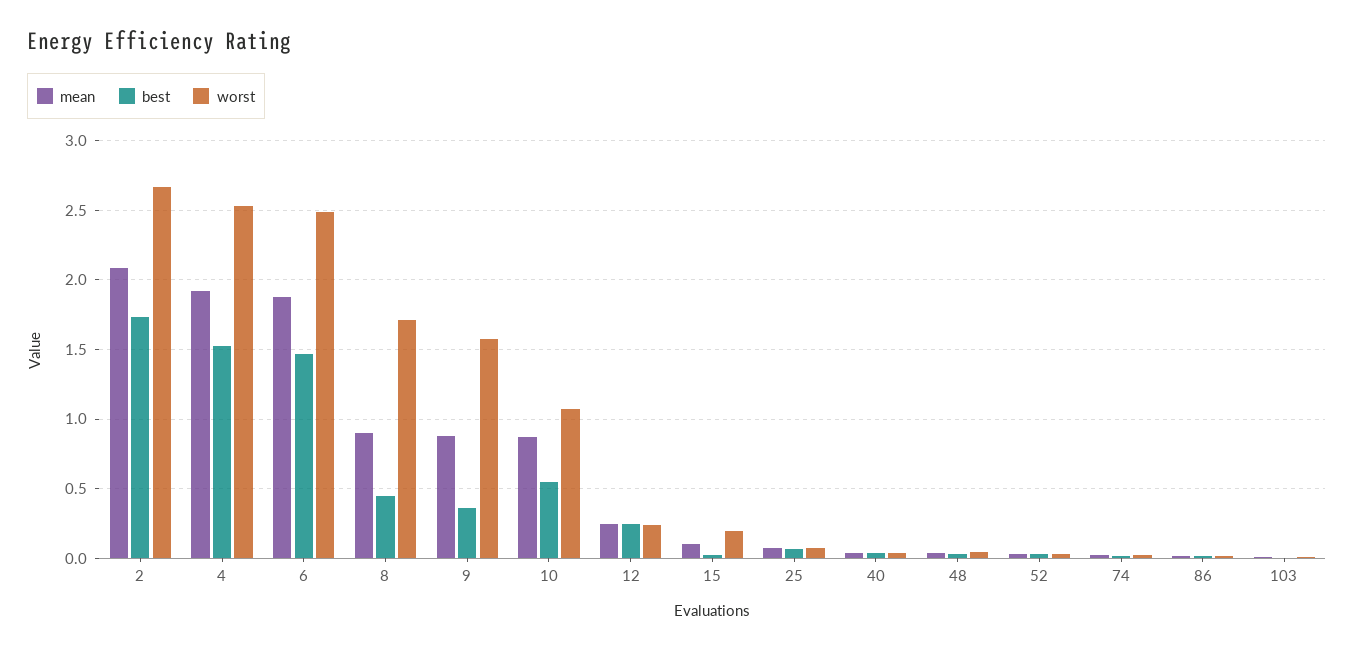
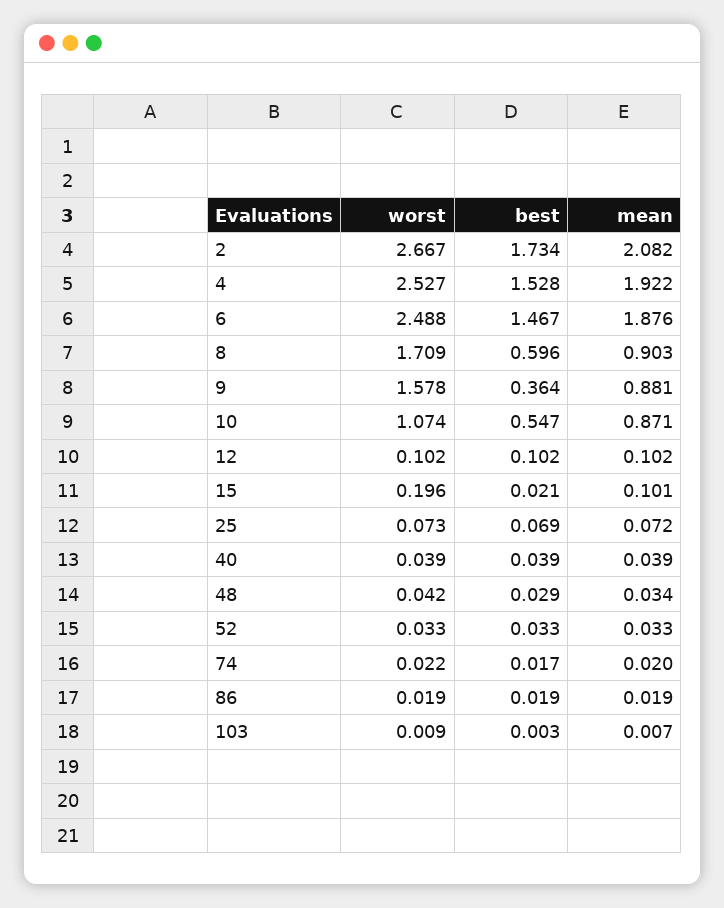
best, 8: 0.45 -> 0.596
mean, 12: 0.25 -> 0.102
best, 12: 0.25 -> 0.102
worst, 12: 0.25 -> 0.102

